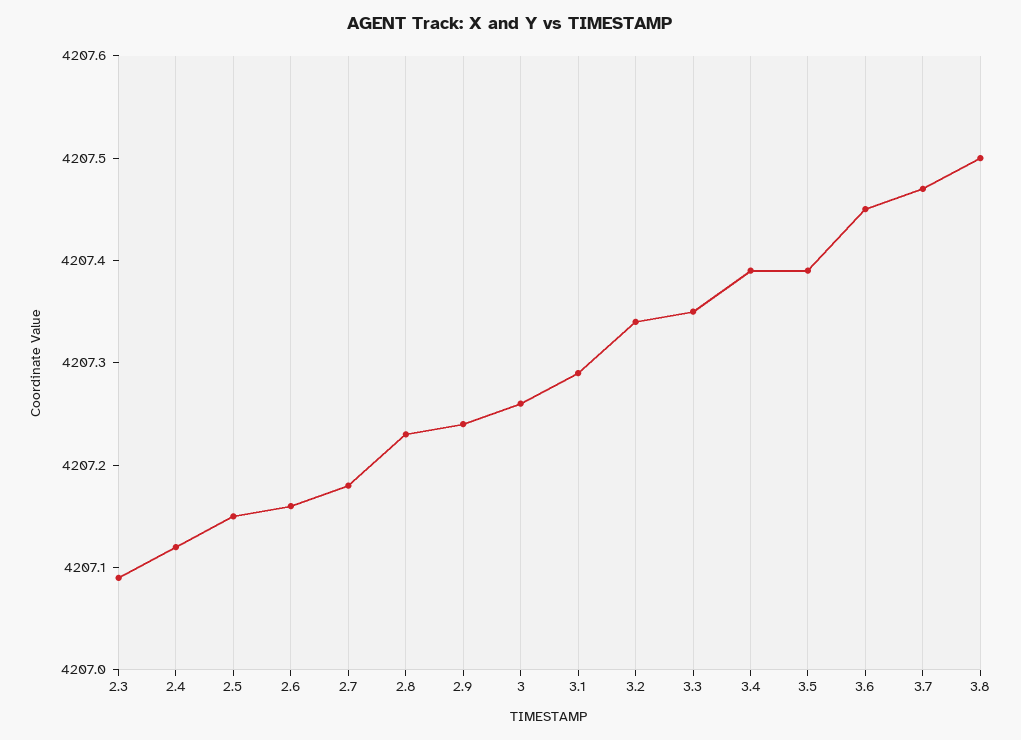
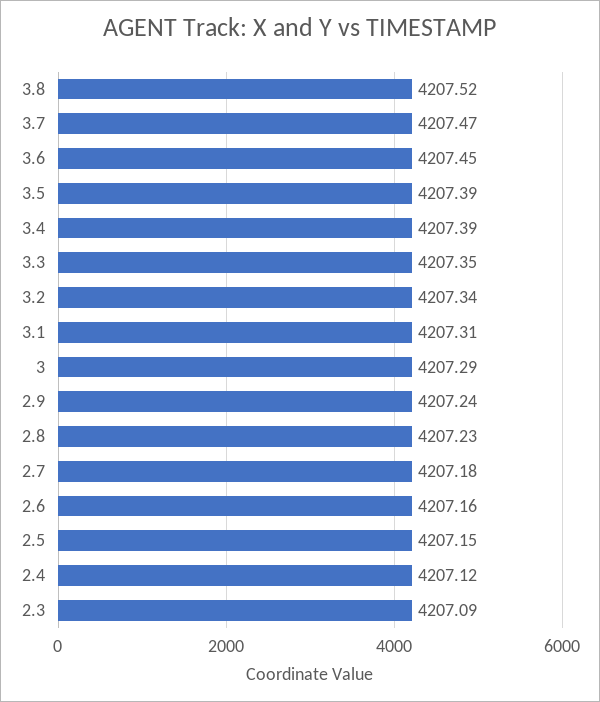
3: 4207.26 -> 4207.29
3.1: 4207.29 -> 4207.31
3.8: 4207.5 -> 4207.52

